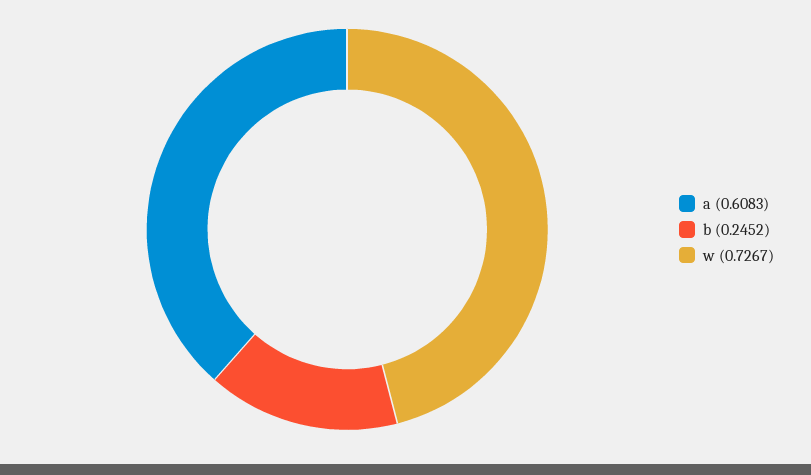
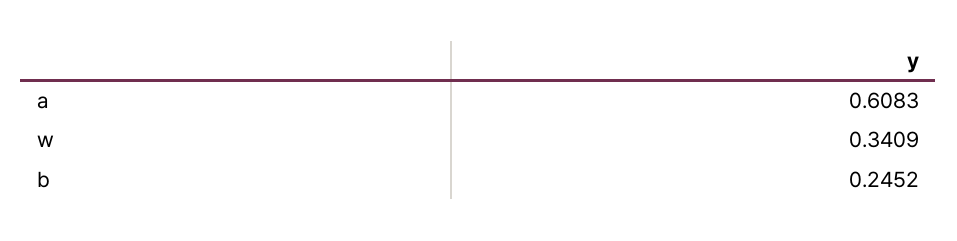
w: 0.7267 -> 0.3409

